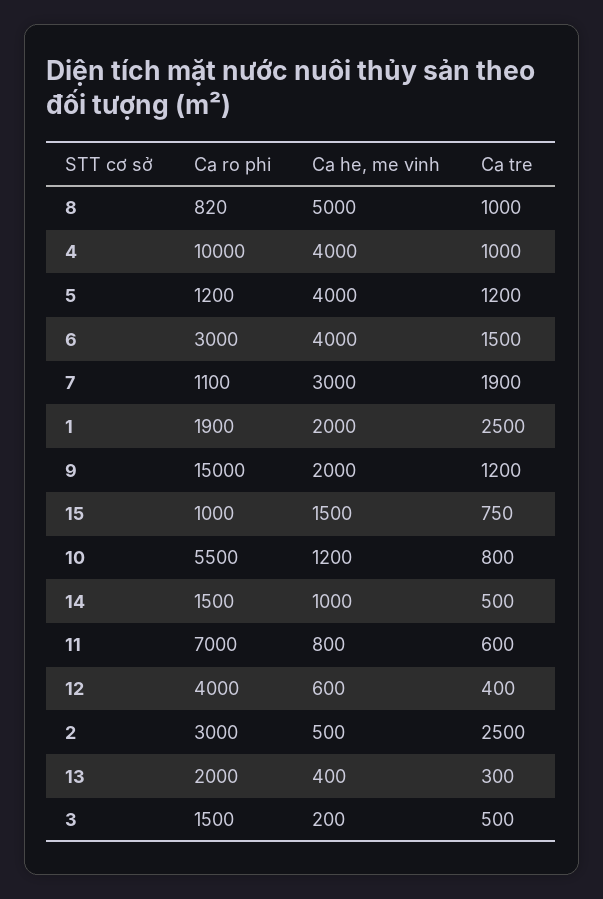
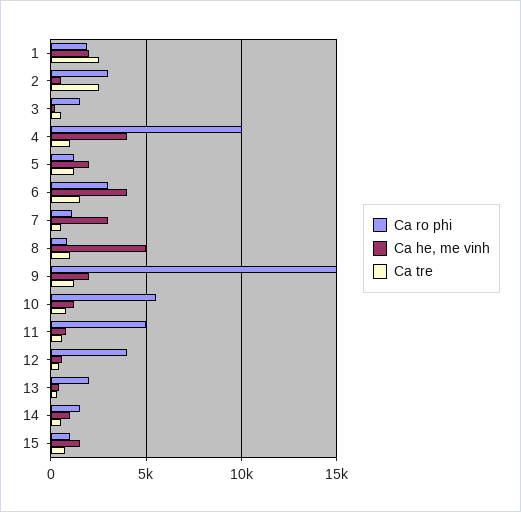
Ca he, me vinh, 5: 4000 -> 2000
Ca tre, 7: 1900 -> 500
Ca ro phi, 11: 7000 -> 5000

